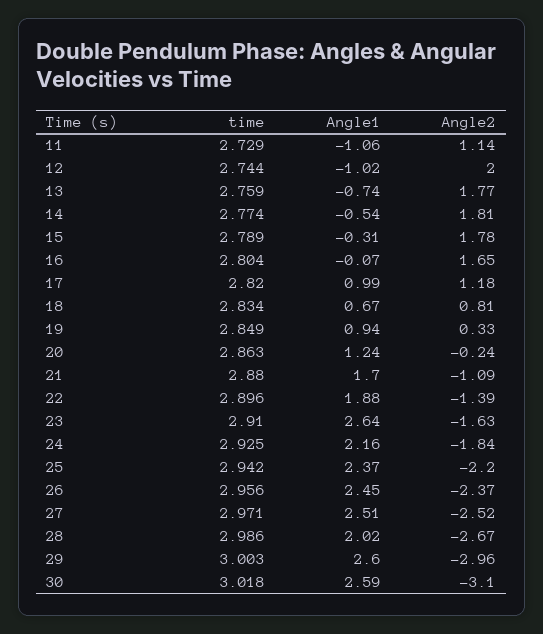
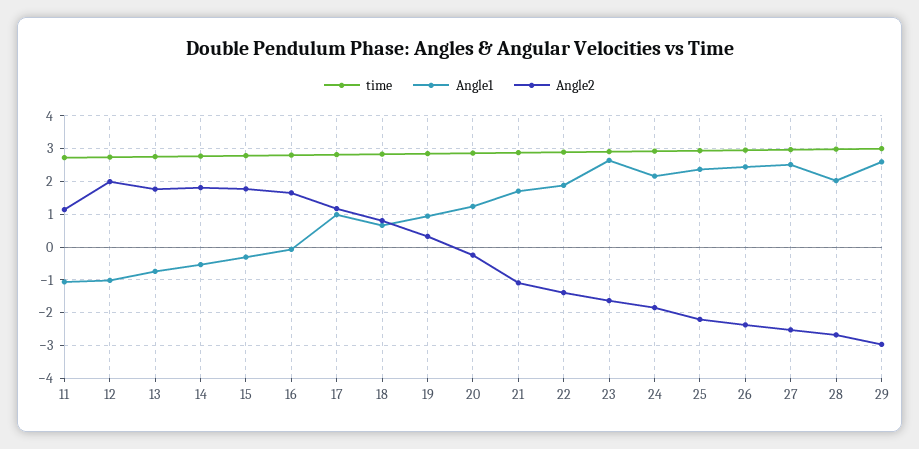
time, 30: 3.018 -> none
Angle1, 30: 2.59 -> none
Angle2, 30: -3.1 -> none

